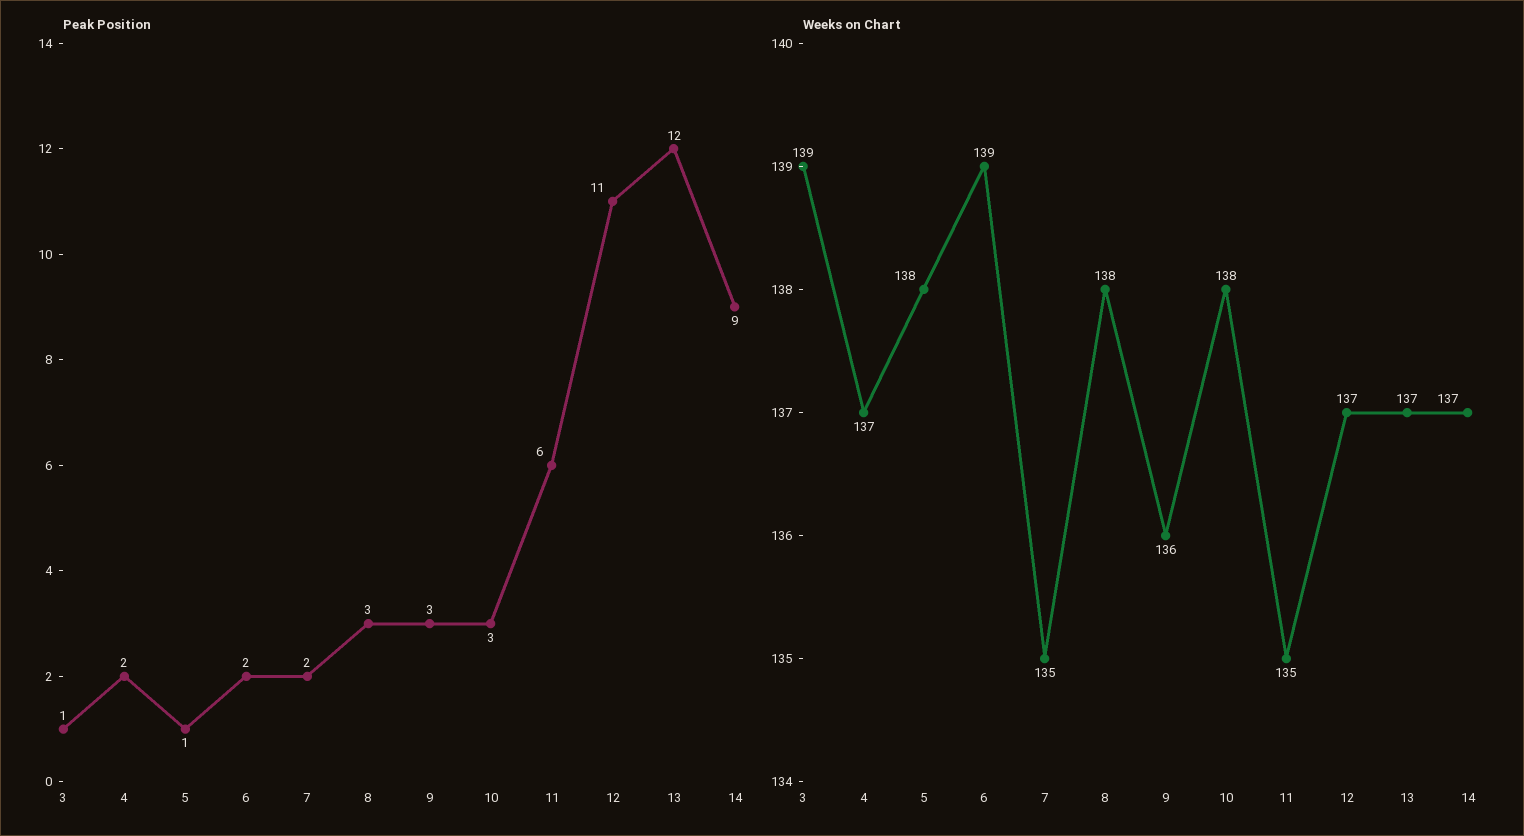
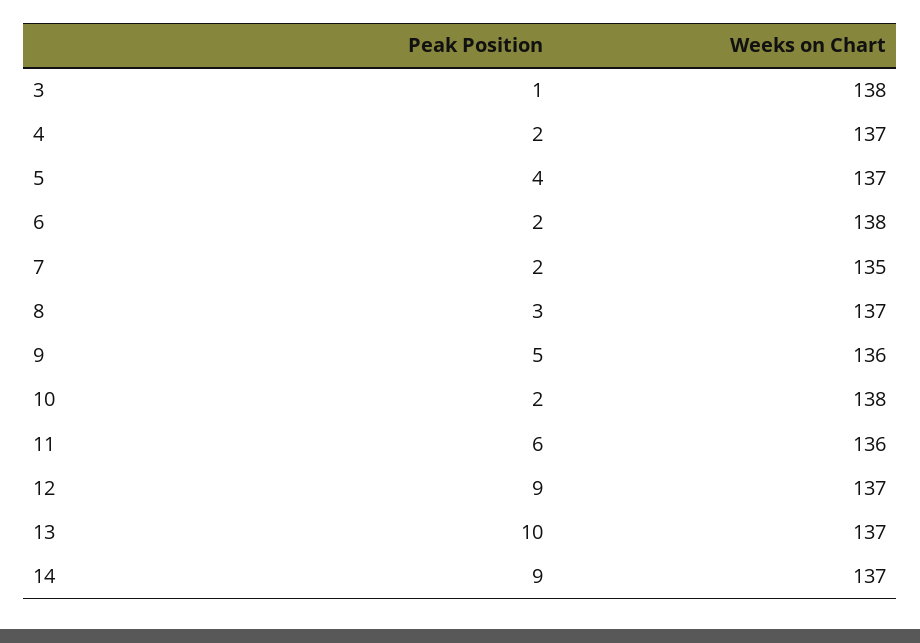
Peak Position, 5: 1 -> 4
Peak Position, 9: 3 -> 5
Peak Position, 10: 3 -> 2
Peak Position, 12: 11 -> 9
Peak Position, 13: 12 -> 10
Weeks on Chart, 3: 139 -> 138
Weeks on Chart, 5: 138 -> 137
Weeks on Chart, 6: 139 -> 138
Weeks on Chart, 8: 138 -> 137
Weeks on Chart, 11: 135 -> 136

